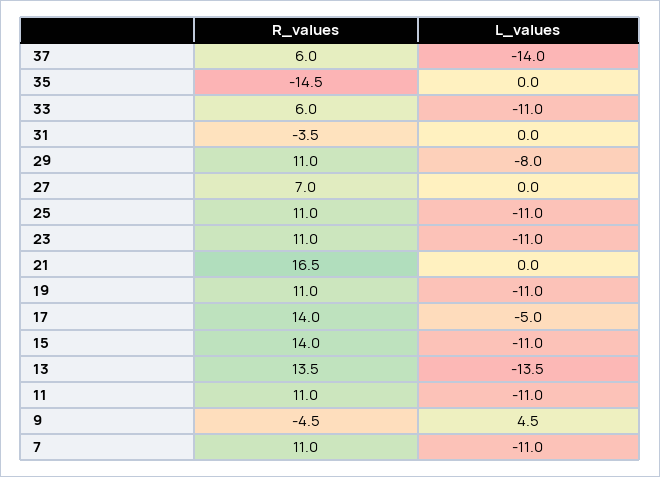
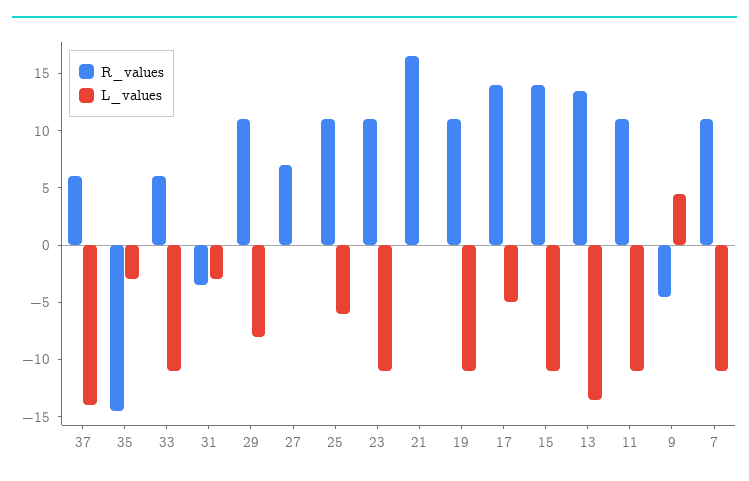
L_values, 35: 0 -> -3
L_values, 31: 0 -> -3
L_values, 25: -11 -> -6

